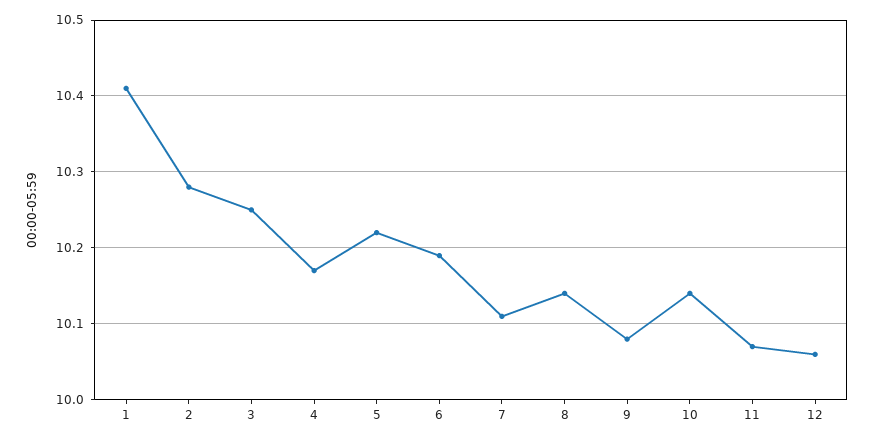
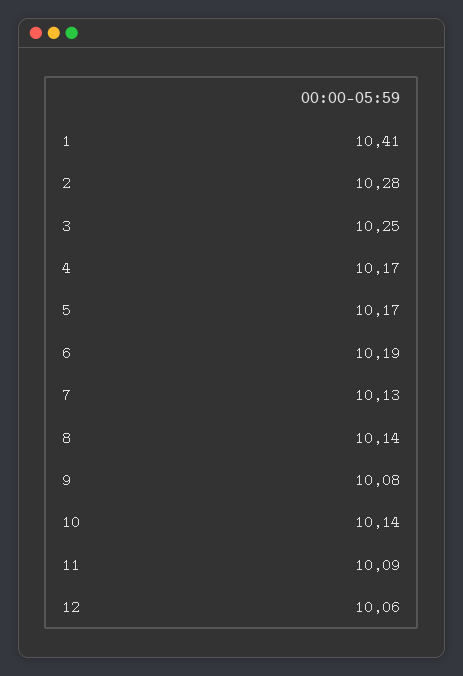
5: 10.22 -> 10.17
7: 10.11 -> 10.13
11: 10.07 -> 10.09

